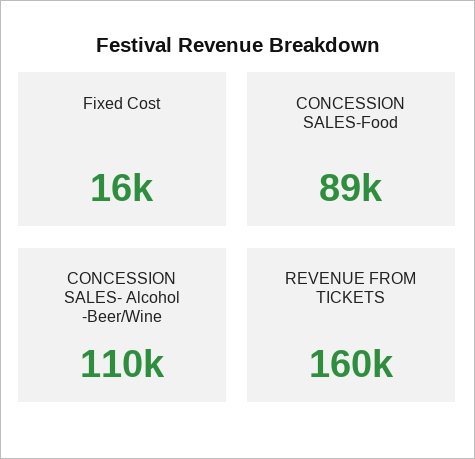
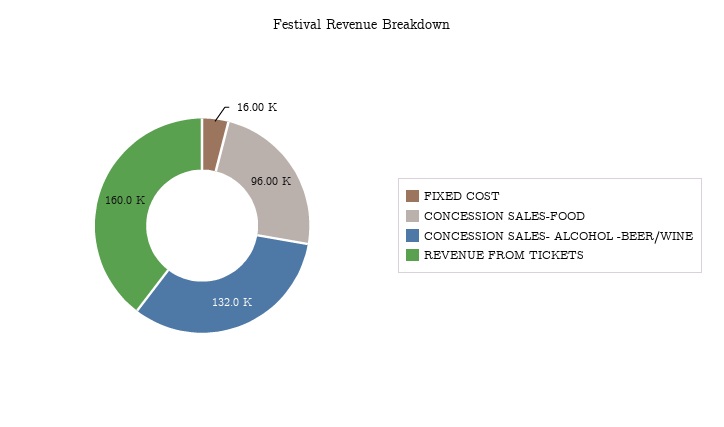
CONCESSION SALES-Food: 89000 -> 96000
CONCESSION SALES- Alcohol -Beer/Wine: 110000 -> 132000

